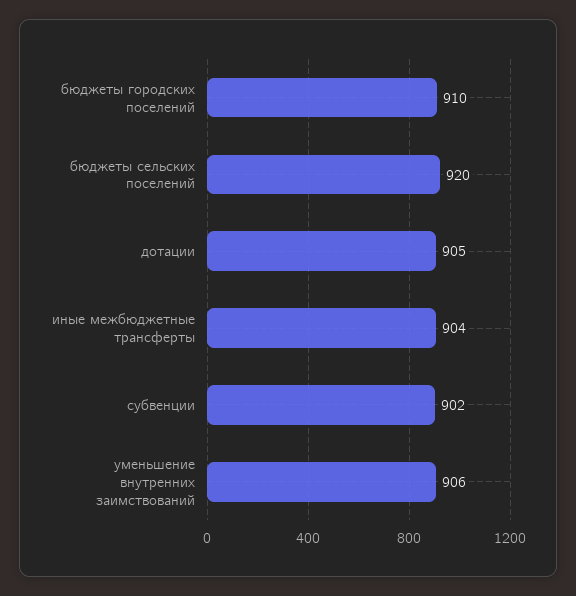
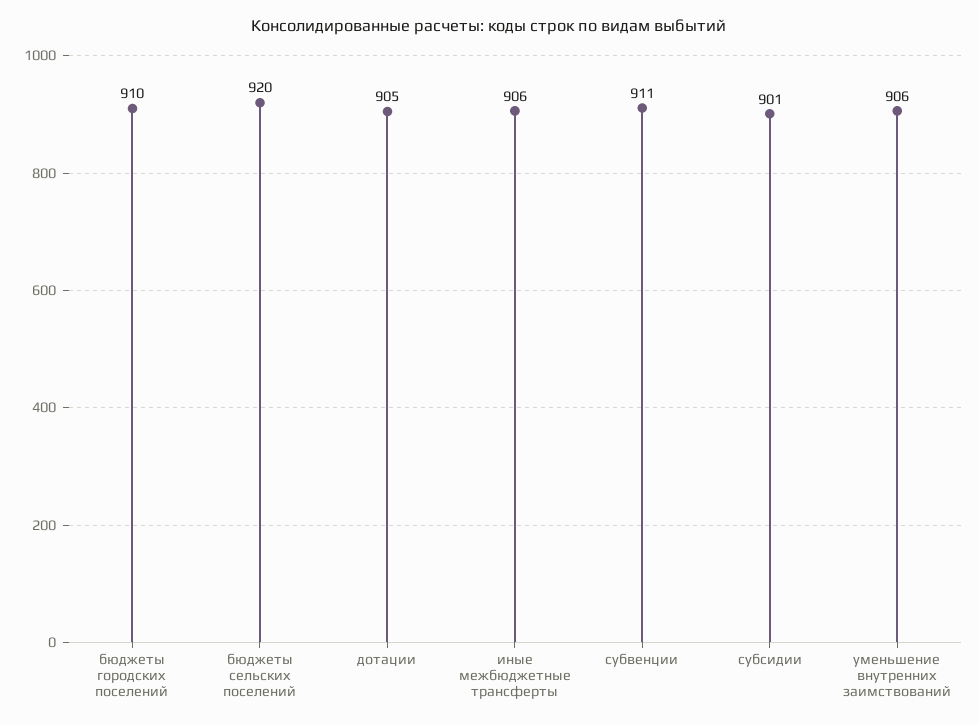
иные межбюджетные трансферты: 904 -> 906
субвенции: 902 -> 911
субсидии: none -> 901

